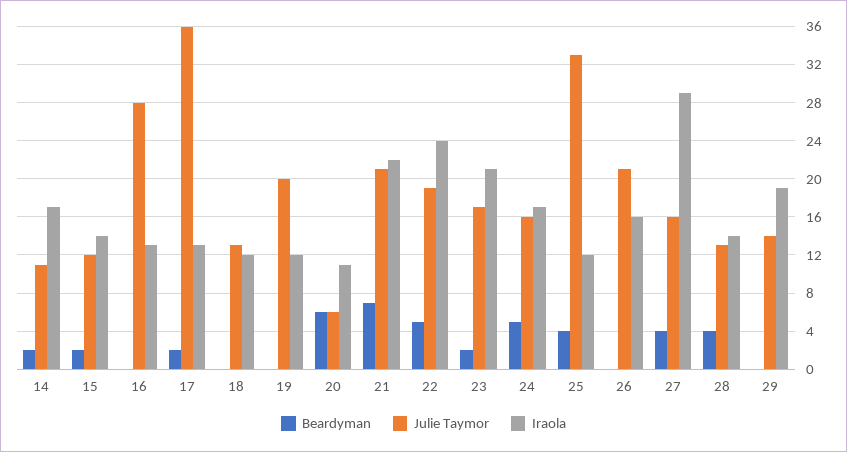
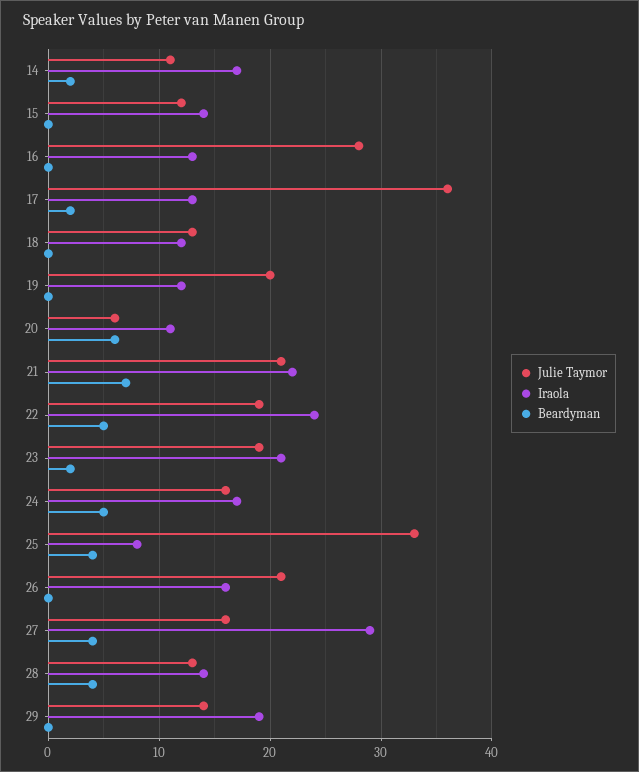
Beardyman, 15: 2 -> 0
Julie Taymor, 23: 17 -> 19
Iraola, 25: 12 -> 8

